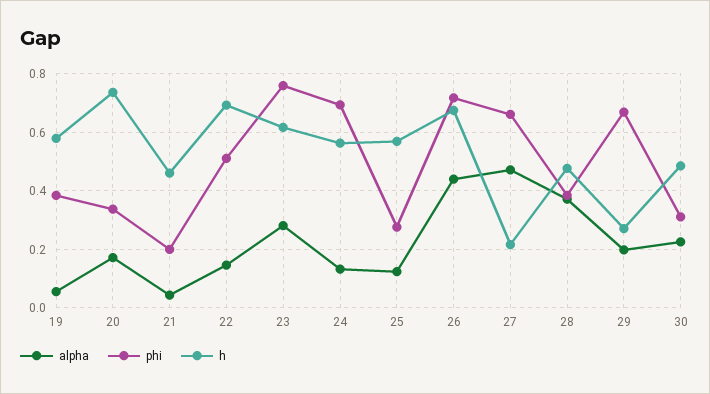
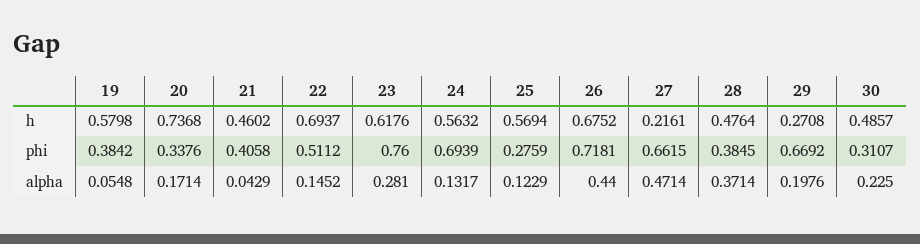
phi, 21: 0.2 -> 0.4058

